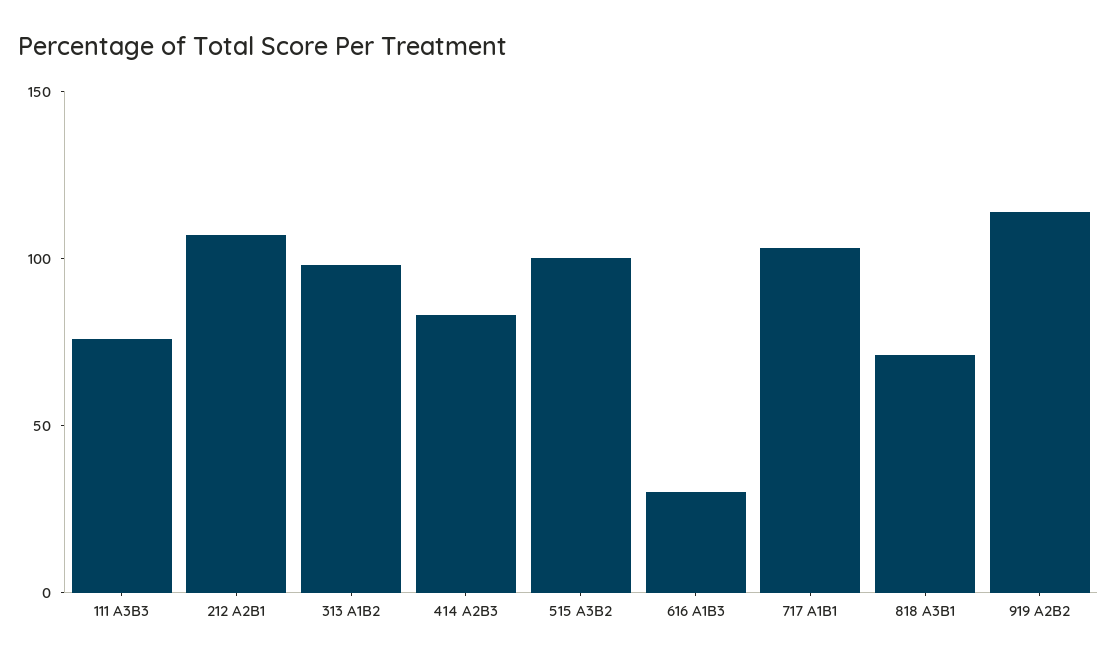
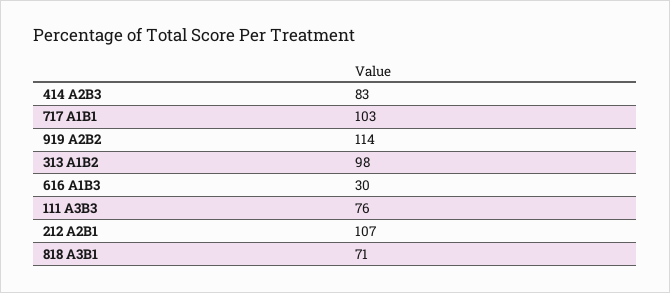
515 A3B2: 100 -> none

